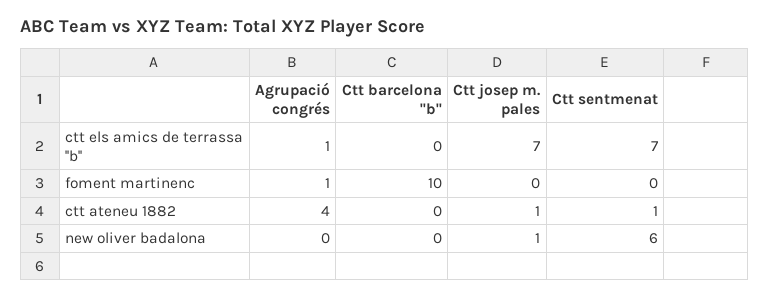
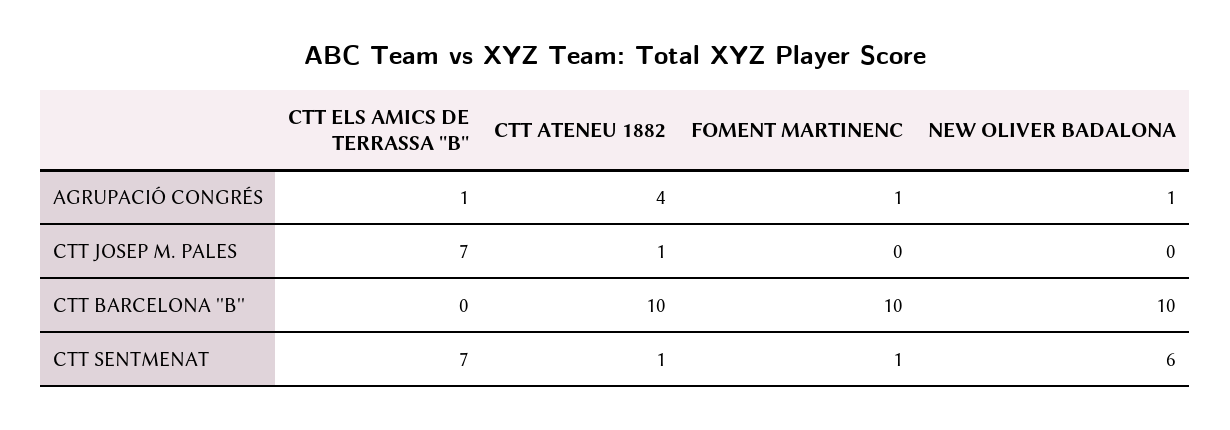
Ctt sentmenat, foment martinenc: 0 -> 1
Ctt barcelona ''b'', ctt ateneu 1882: 0 -> 10
Agrupació congrés, new oliver badalona: 0 -> 1
Ctt barcelona ''b'', new oliver badalona: 0 -> 10
Ctt josep m. pales, new oliver badalona: 1 -> 0

